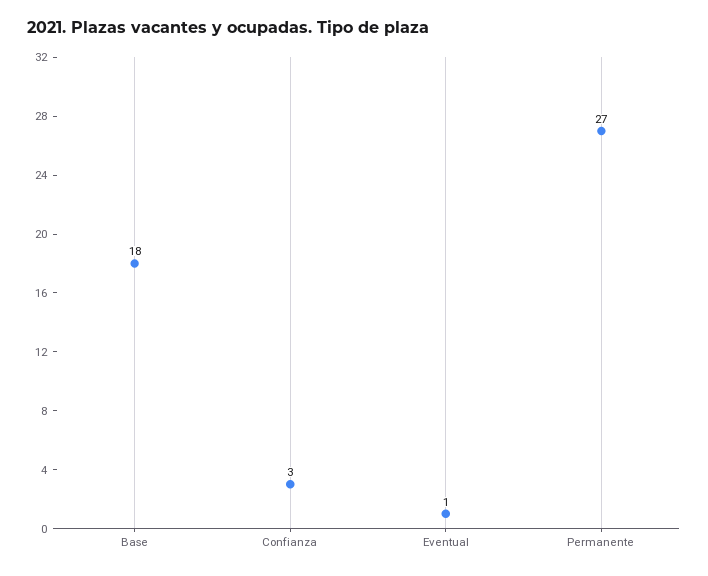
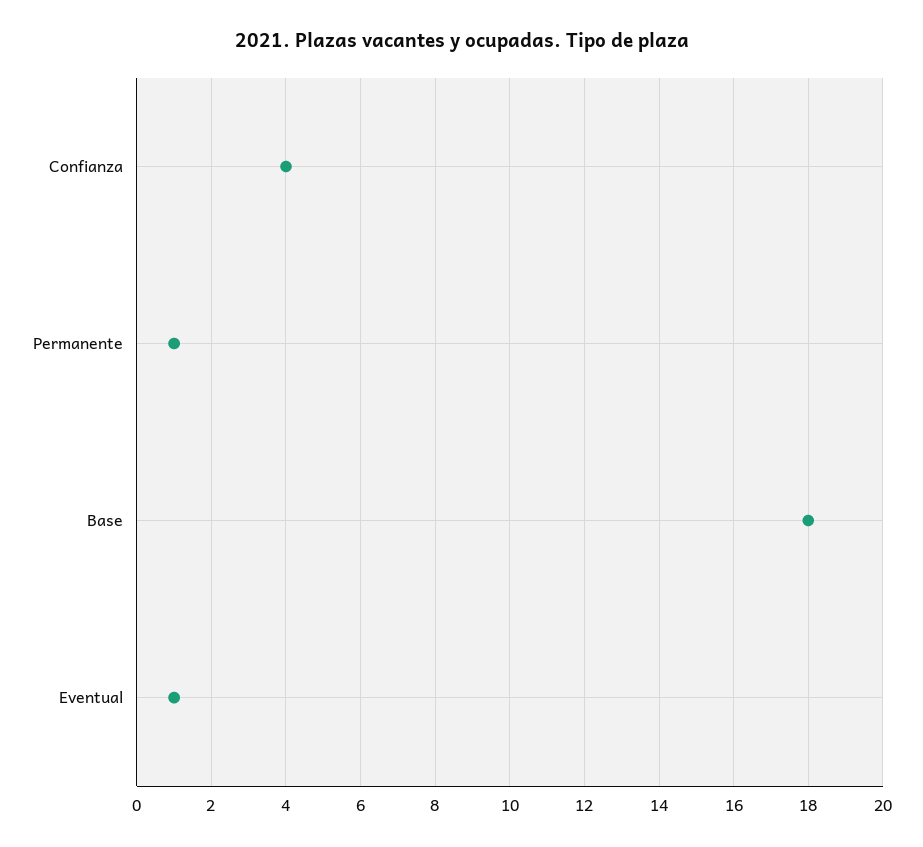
Confianza: 3 -> 4
Permanente: 27 -> 1

